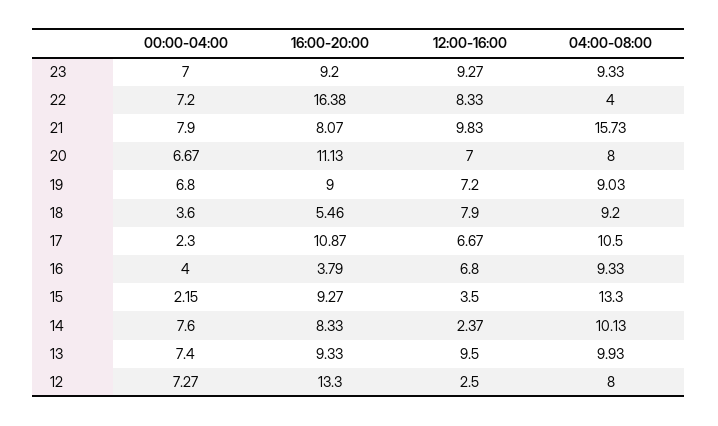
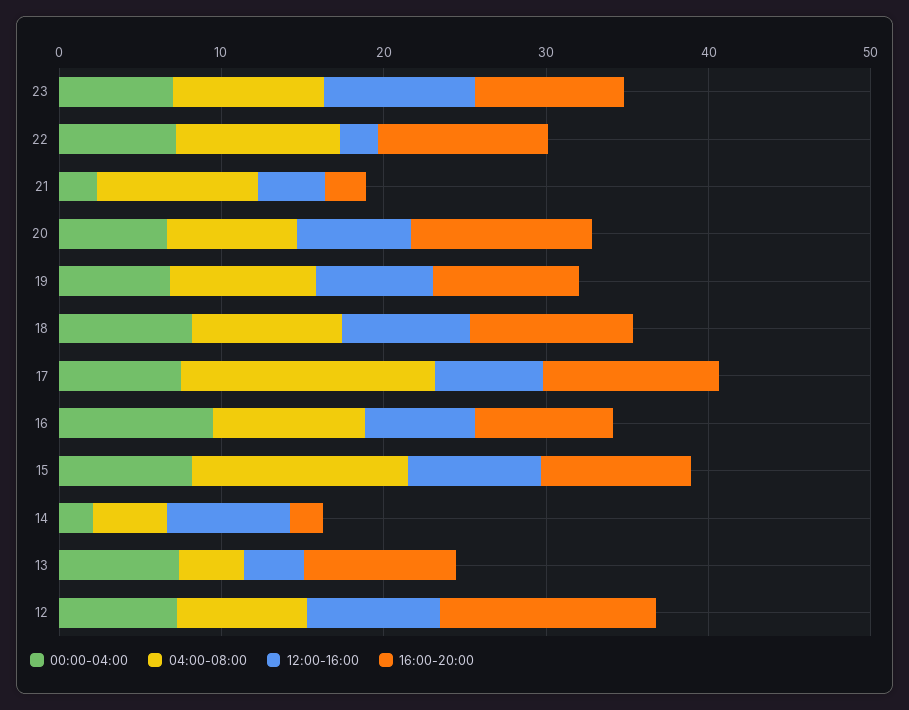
16:00-20:00, 22: 16.38 -> 10
12:00-16:00, 22: 8.33 -> 2
04:00-08:00, 22: 4 -> 10
00:00-04:00, 21: 7.9 -> 2
16:00-20:00, 21: 8.07 -> 2
12:00-16:00, 21: 9.83 -> 4
04:00-08:00, 21: 15.73 -> 10
00:00-04:00, 18: 3.6 -> 8
16:00-20:00, 18: 5.46 -> 10
00:00-04:00, 17: 2.3 -> 8
04:00-08:00, 17: 10.5 -> 16
00:00-04:00, 16: 4 -> 10
16:00-20:00, 16: 3.79 -> 8
00:00-04:00, 15: 2.15 -> 8
12:00-16:00, 15: 3.5 -> 8
00:00-04:00, 14: 7.6 -> 2
16:00-20:00, 14: 8.33 -> 2
12:00-16:00, 14: 2.37 -> 8
04:00-08:00, 14: 10.13 -> 4
12:00-16:00, 13: 9.5 -> 4
04:00-08:00, 13: 9.93 -> 4
12:00-16:00, 12: 2.5 -> 8

